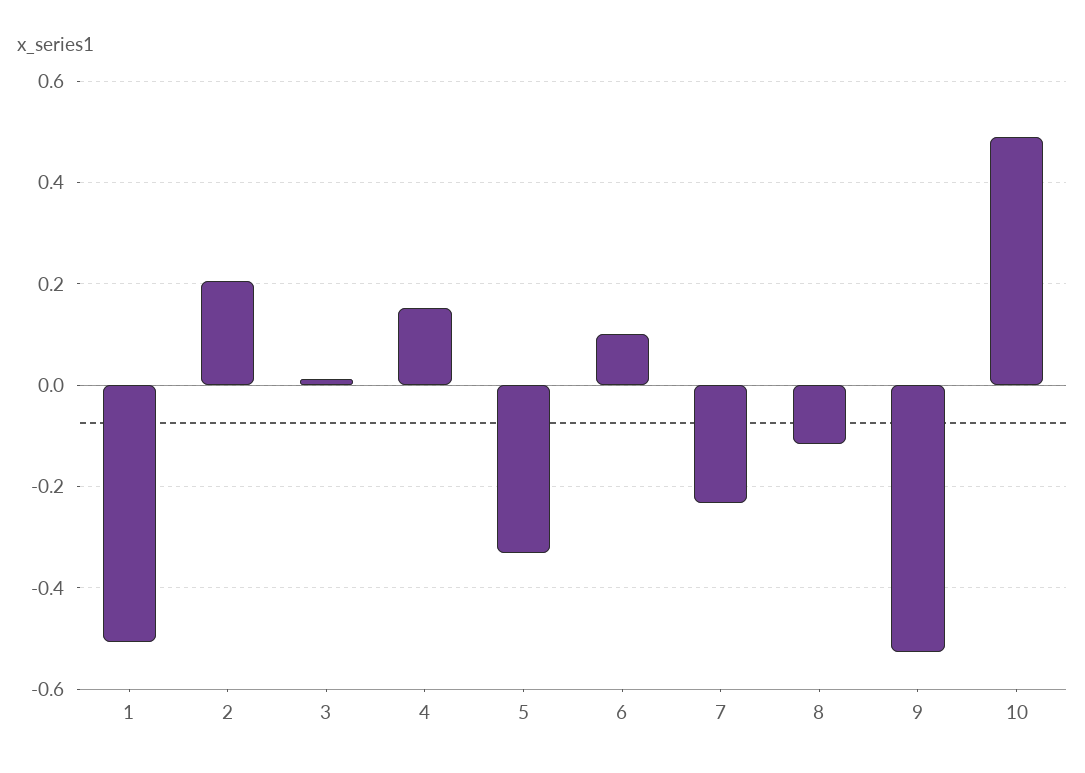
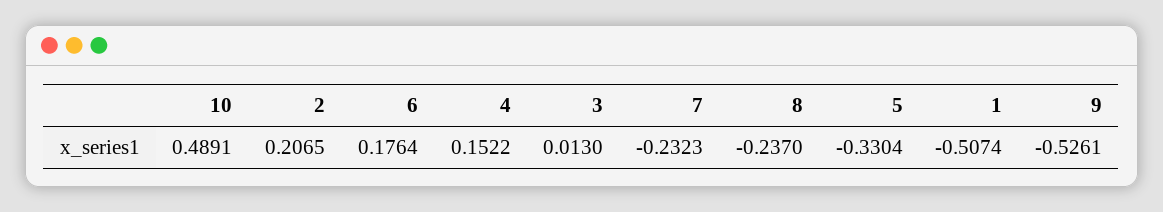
6: 0.1 -> 0.1764
8: -0.12 -> -0.237

